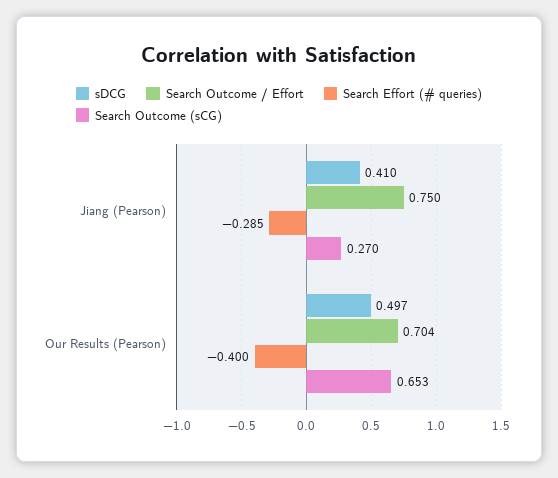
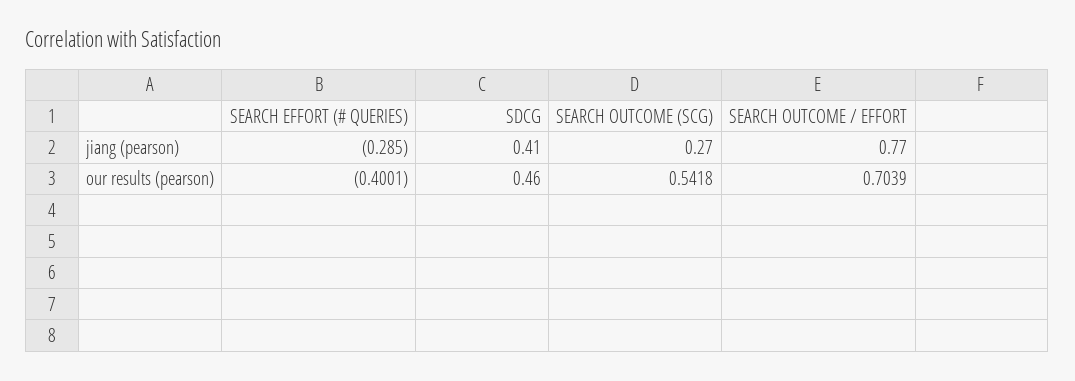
Search Outcome / Effort, Jiang (Pearson): 0.75 -> 0.77
sDCG, Our Results (Pearson): 0.497 -> 0.46
Search Outcome (sCG), Our Results (Pearson): 0.653 -> 0.5418

